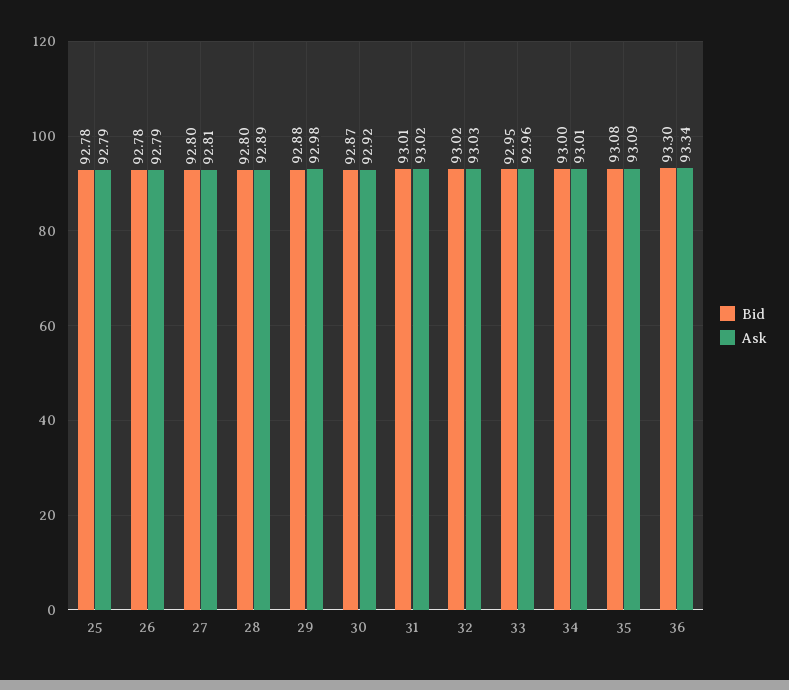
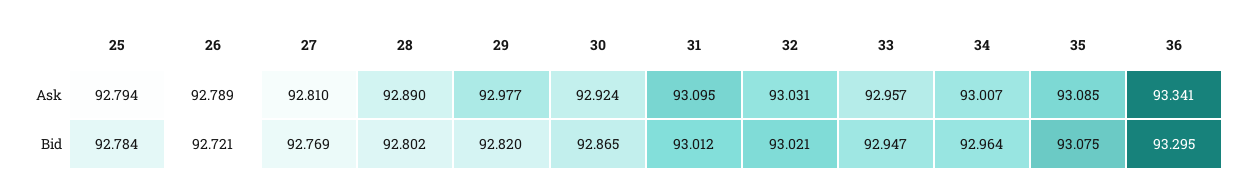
Bid, 26: 92.78 -> 92.721
Bid, 27: 92.8 -> 92.769
Bid, 29: 92.88 -> 92.82
Ask, 31: 93.02 -> 93.095
Bid, 34: 93 -> 92.964

